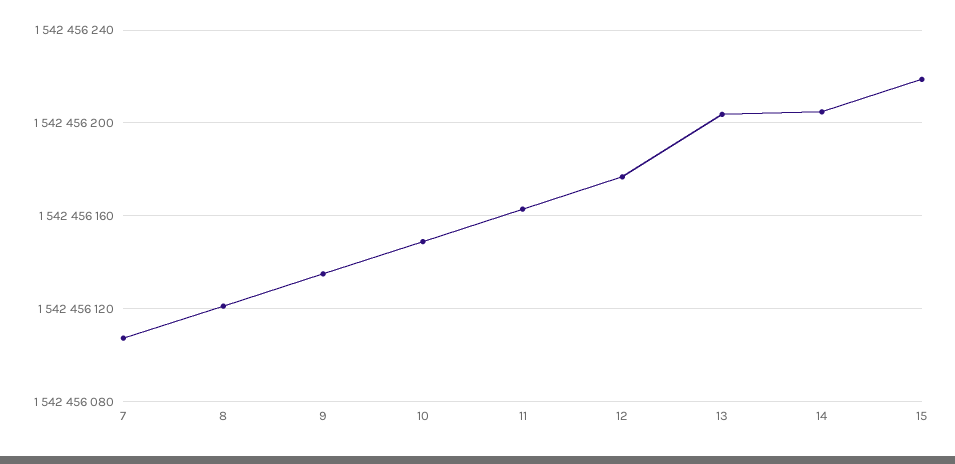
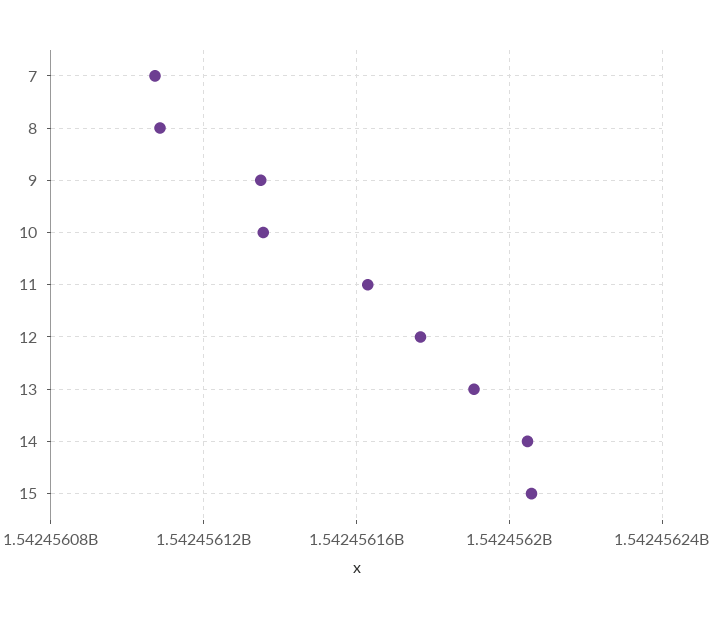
8: 1542456120 -> 1542456110
10: 1542456150 -> 1542456135
13: 1542456205 -> 1542456190
15: 1542456220 -> 1542456205

